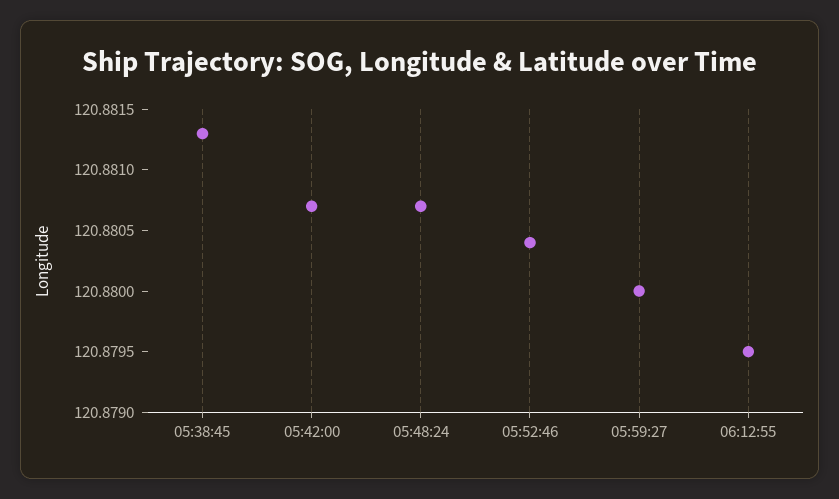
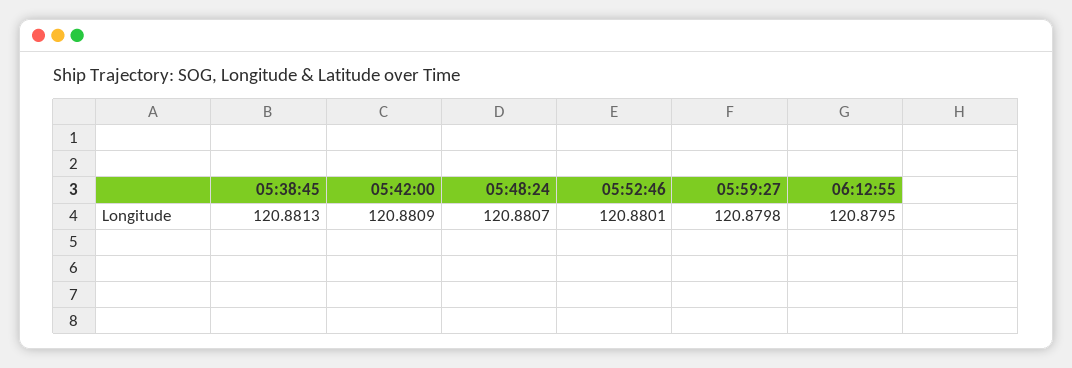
05:42:00: 120.8807 -> 120.8809
05:52:46: 120.8804 -> 120.8801
05:59:27: 120.88 -> 120.8798

